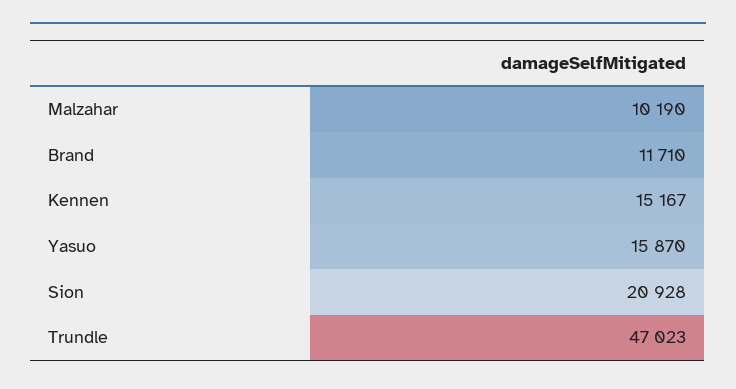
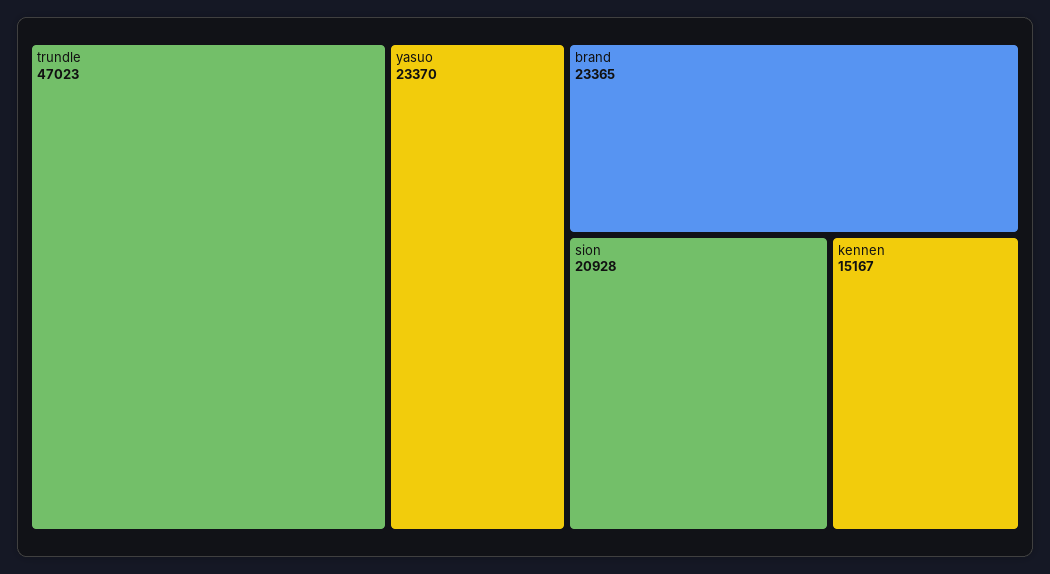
Malzahar: 10190 -> none
Brand: 11710 -> 23365
Yasuo: 15870 -> 23370

